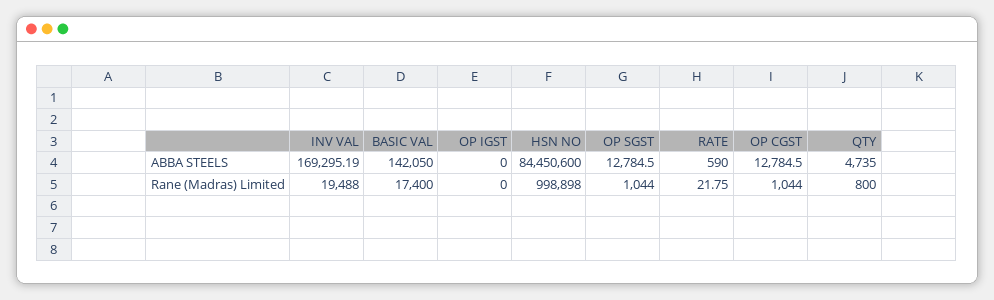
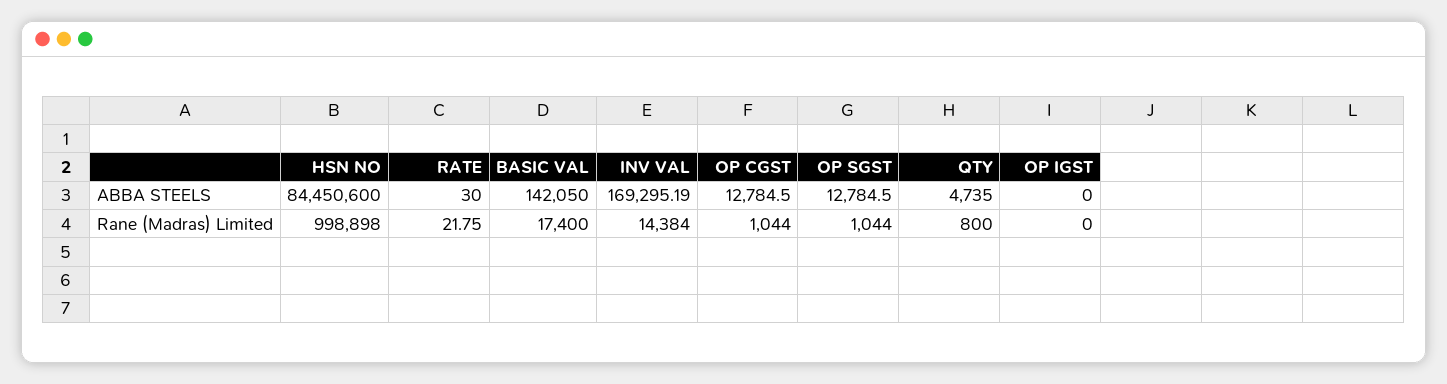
RATE, ABBA STEELS: 590 -> 30
INV VAL, Rane (Madras) Limited: 19488 -> 14384

